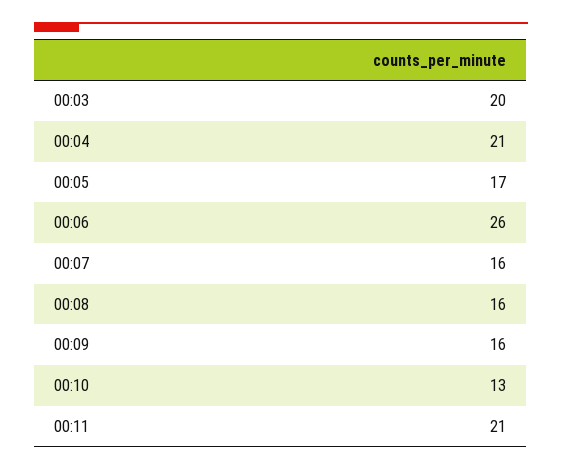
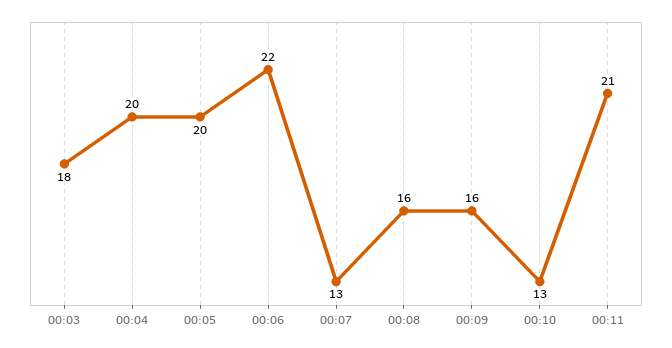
00:03: 20 -> 18
00:04: 21 -> 20
00:05: 17 -> 20
00:06: 26 -> 22
00:07: 16 -> 13

